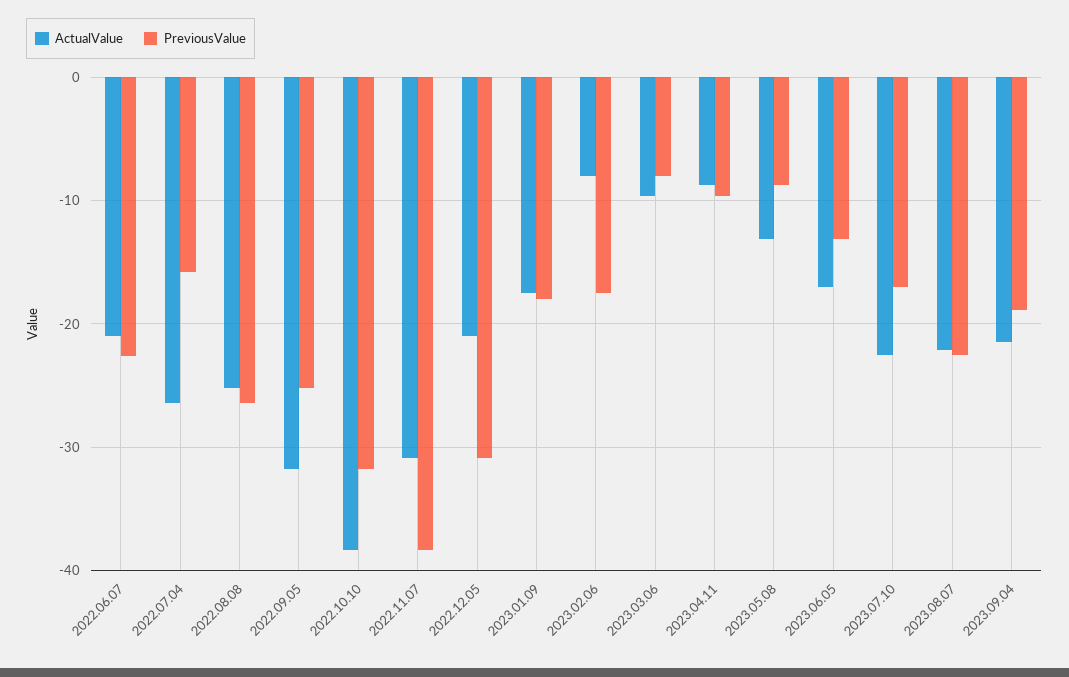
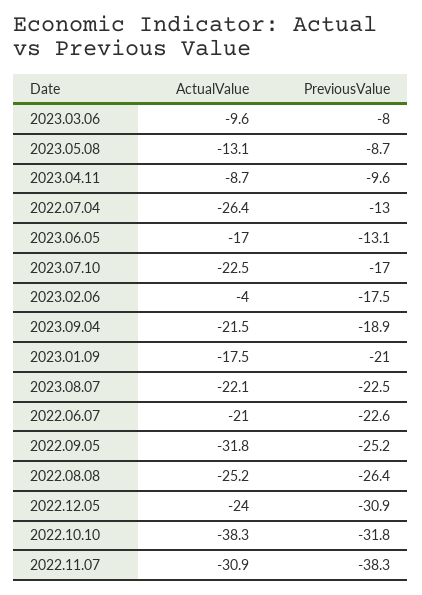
PreviousValue, 2022.07.04: -16 -> -13
ActualValue, 2022.12.05: -21 -> -24
PreviousValue, 2023.01.09: -18 -> -21
ActualValue, 2023.02.06: -8 -> -4

